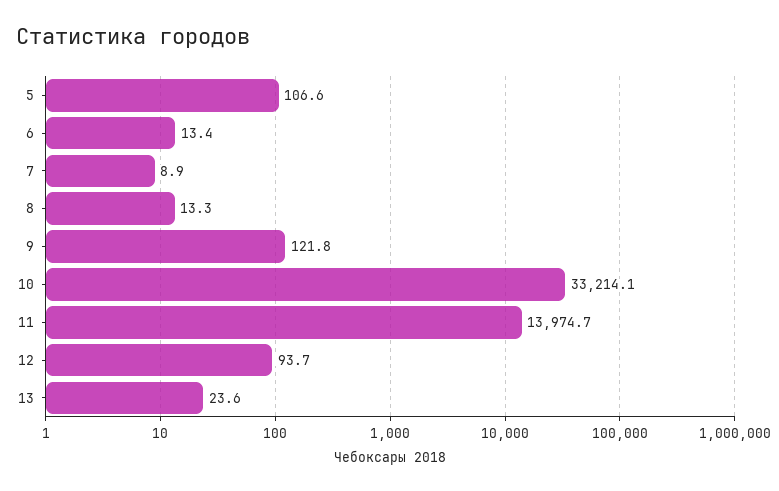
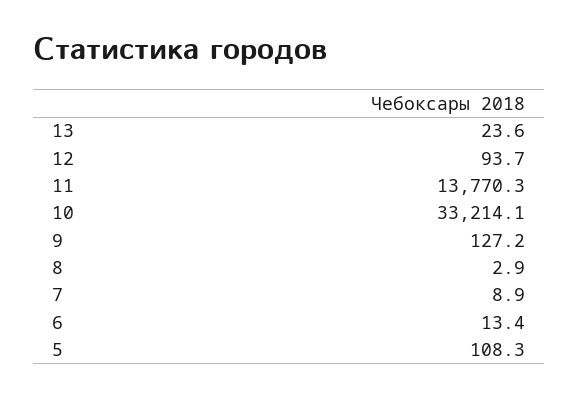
5: 106.6 -> 108.3
8: 13.3 -> 2.9
9: 121.8 -> 127.2
11: 13974.7 -> 13770.3

